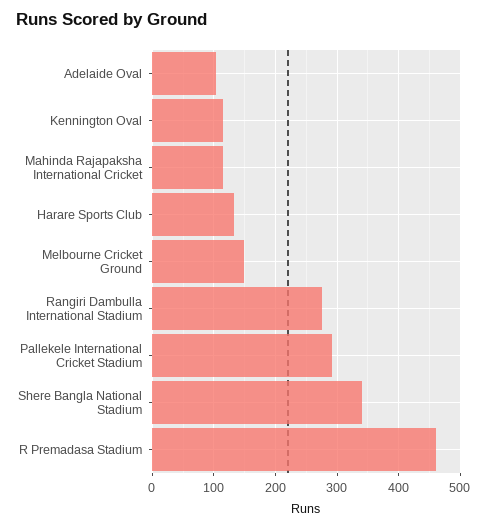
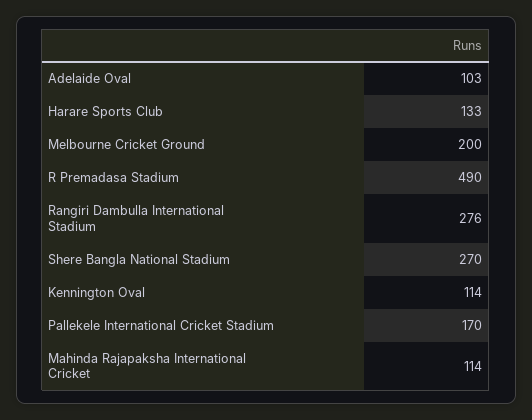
Melbourne Cricket Ground: 150 -> 200
Pallekele International Cricket Stadium: 290 -> 170
Shere Bangla National Stadium: 340 -> 270
R Premadasa Stadium: 460 -> 490

